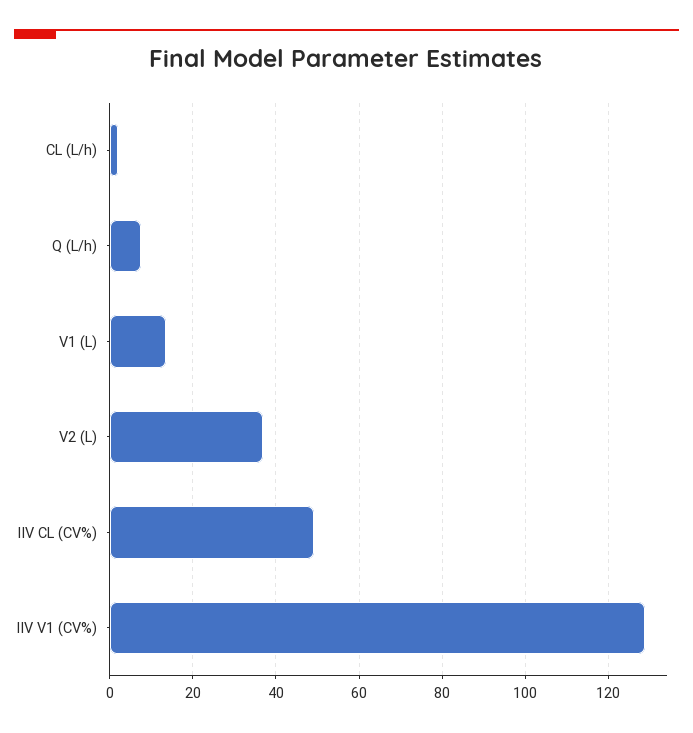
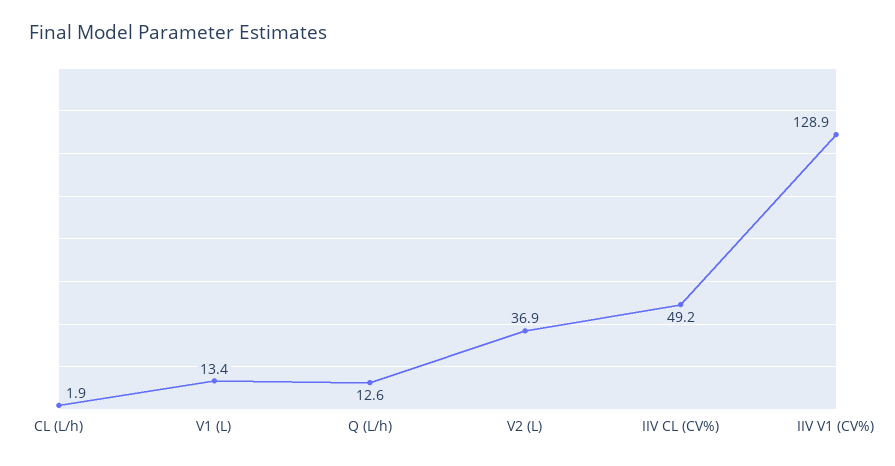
Q (L/h): 8 -> 12.6

